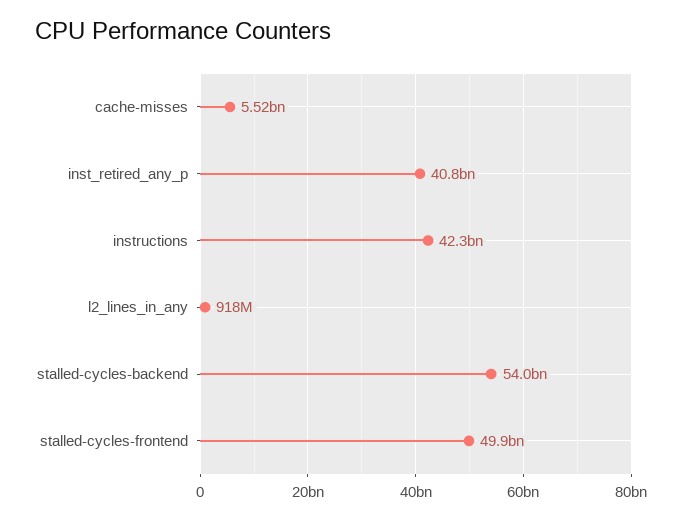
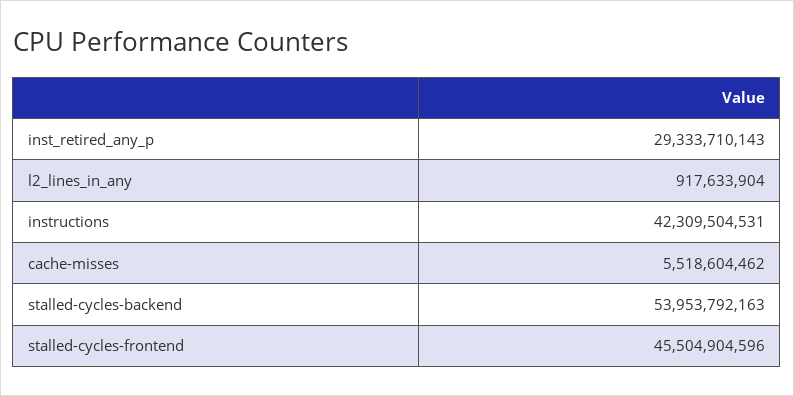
inst_retired_any_p: 40800000000 -> 29333710143
stalled-cycles-frontend: 49900000000 -> 45504904596

